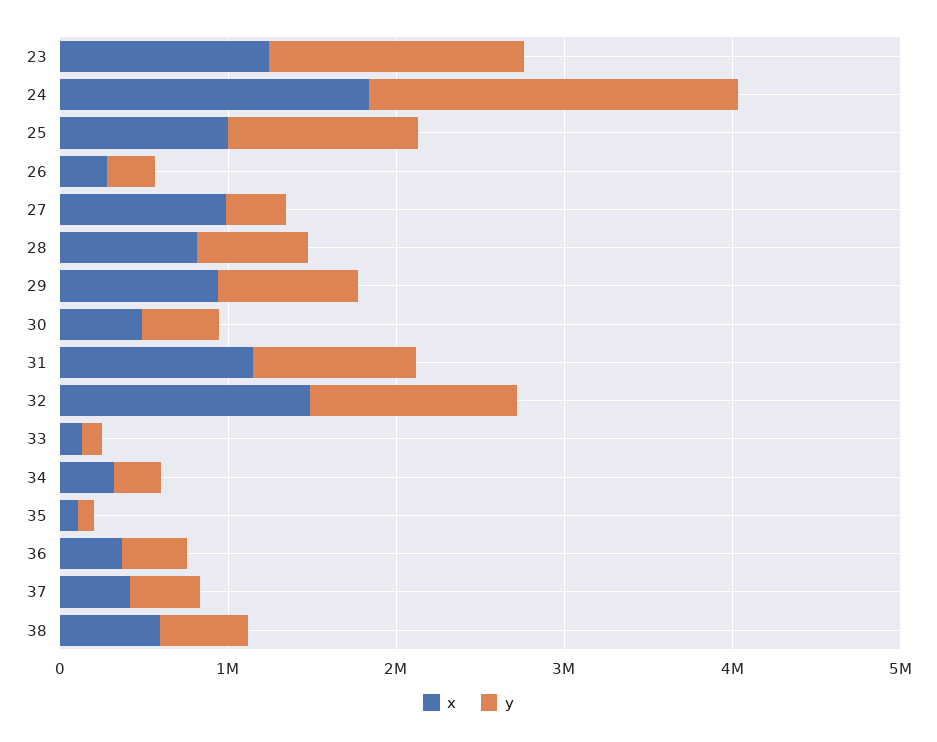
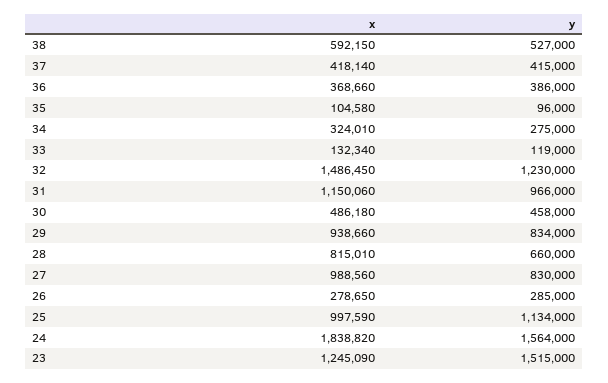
y, 24: 2200000 -> 1564000
y, 27: 400000 -> 830000

